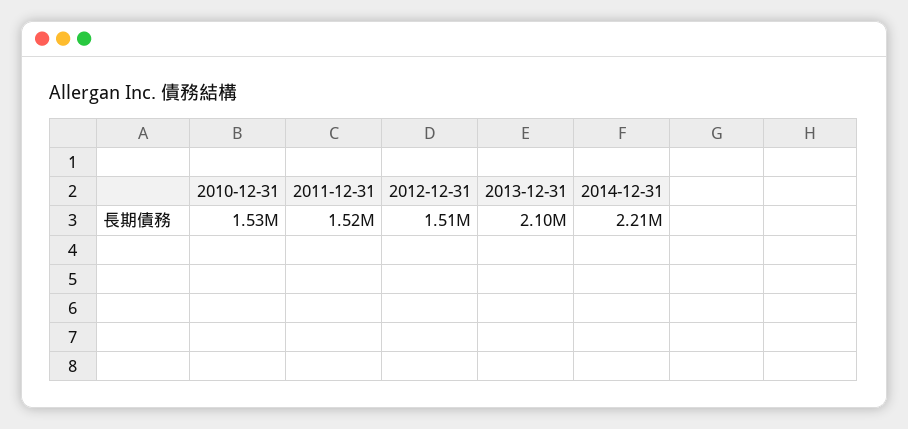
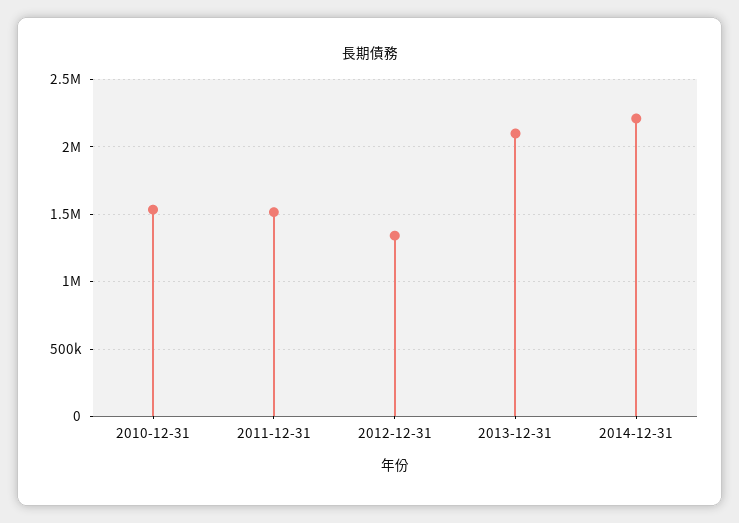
2012-12-31: 1510000 -> 1350000

